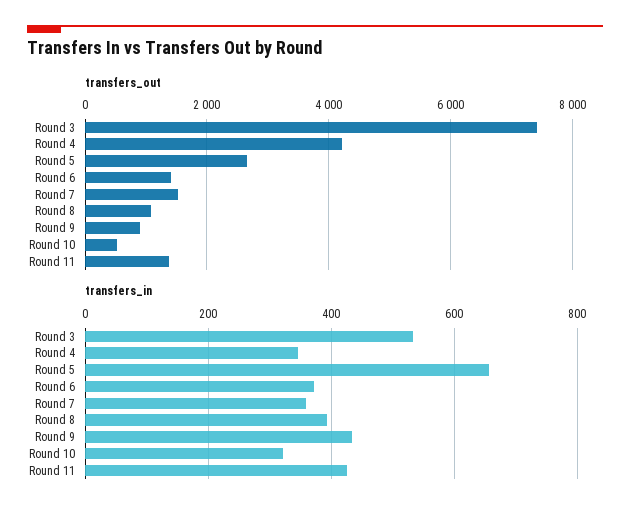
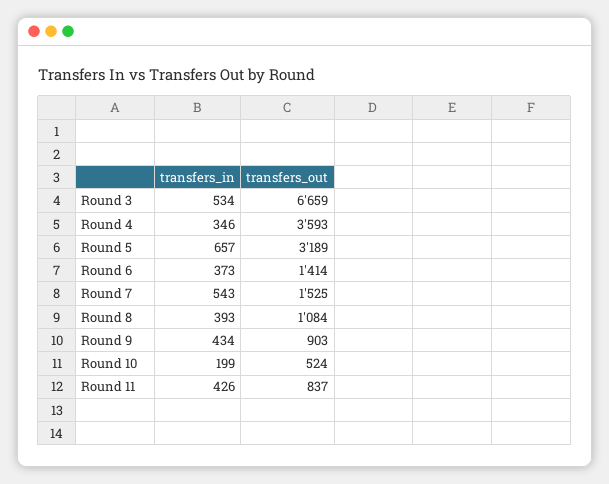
transfers_out, Round 3: 7400 -> 6659
transfers_out, Round 4: 4200 -> 3593
transfers_out, Round 5: 2600 -> 3189
transfers_out, Round 11: 1400 -> 837
transfers_in, Round 7: 360 -> 543
transfers_in, Round 10: 320 -> 199

